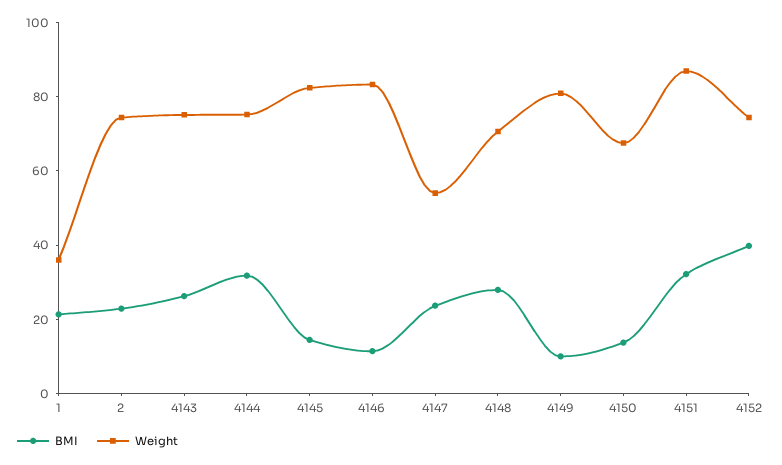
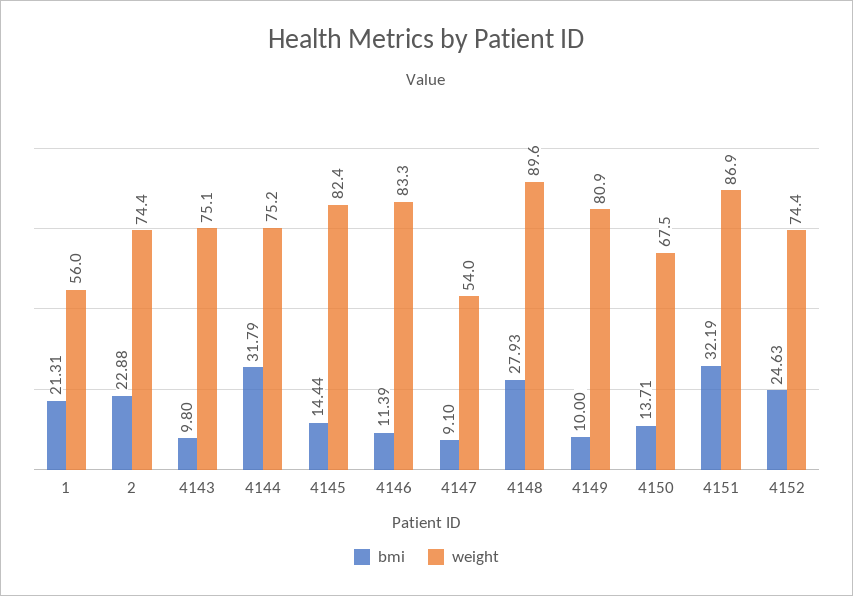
Weight, 1: 35 -> 56
BMI, 4143: 25 -> 9.8
BMI, 4147: 25 -> 9.1
Weight, 4148: 70 -> 89.6
BMI, 4152: 40 -> 24.63

